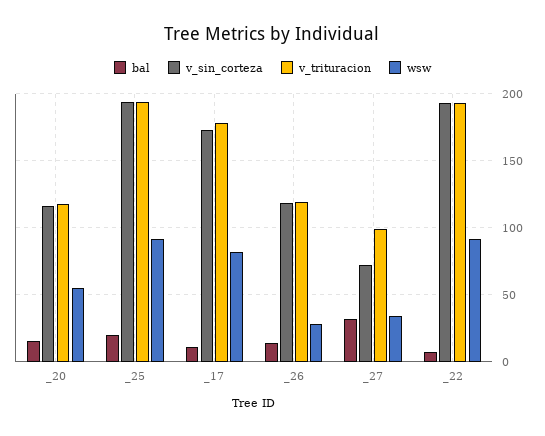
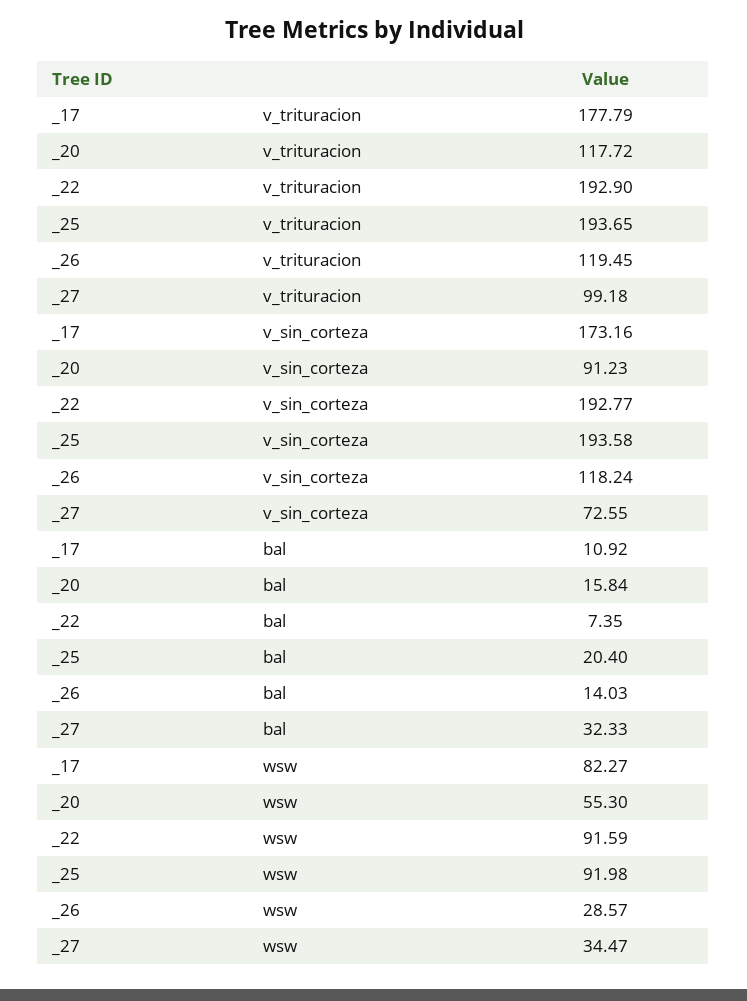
v_sin_corteza, _20: 115 -> 91.23

